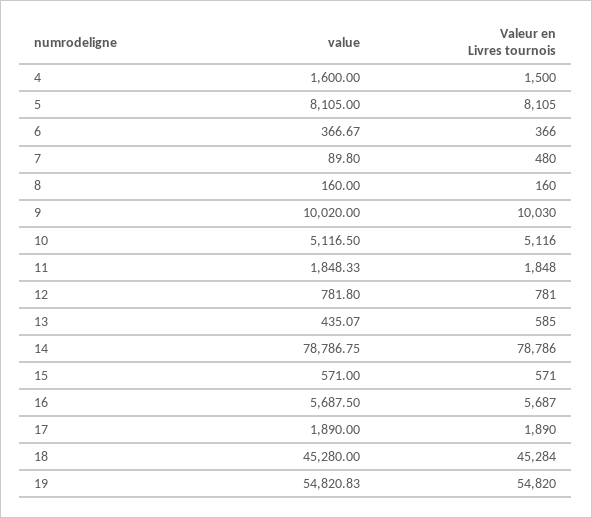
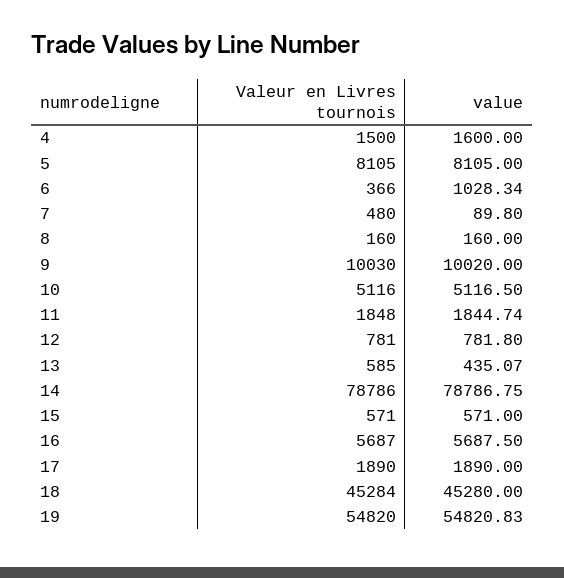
value, 6: 366.67 -> 1028.34
value, 11: 1848.33 -> 1844.74

